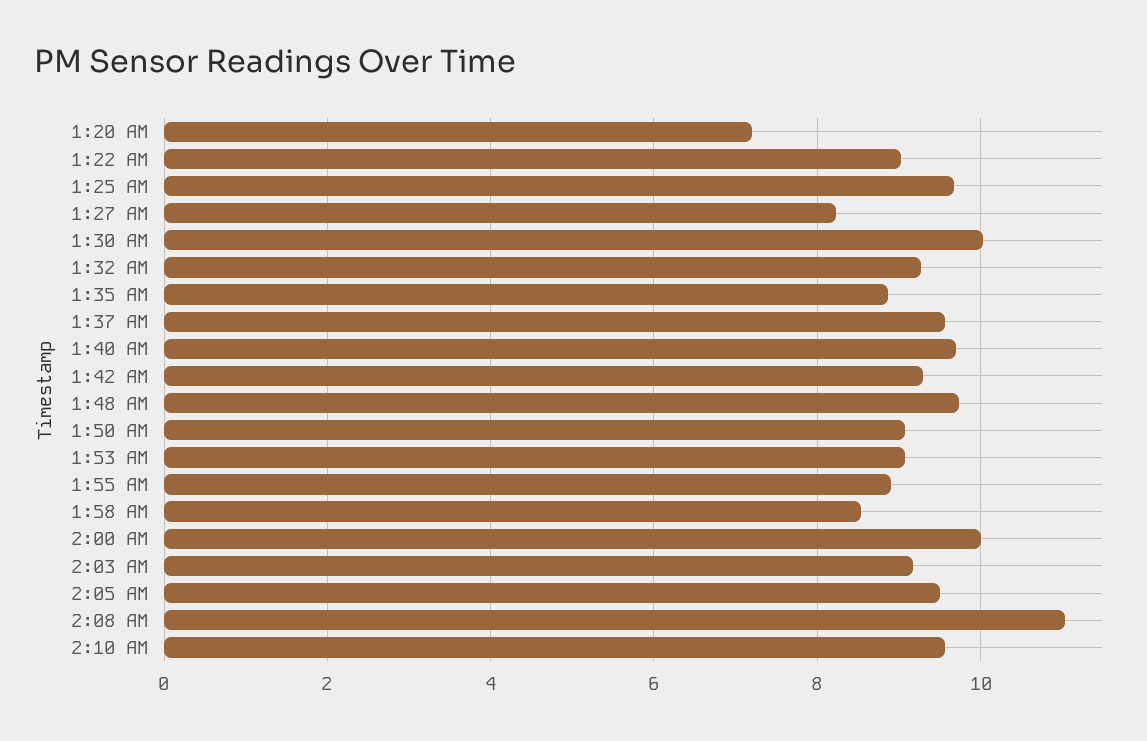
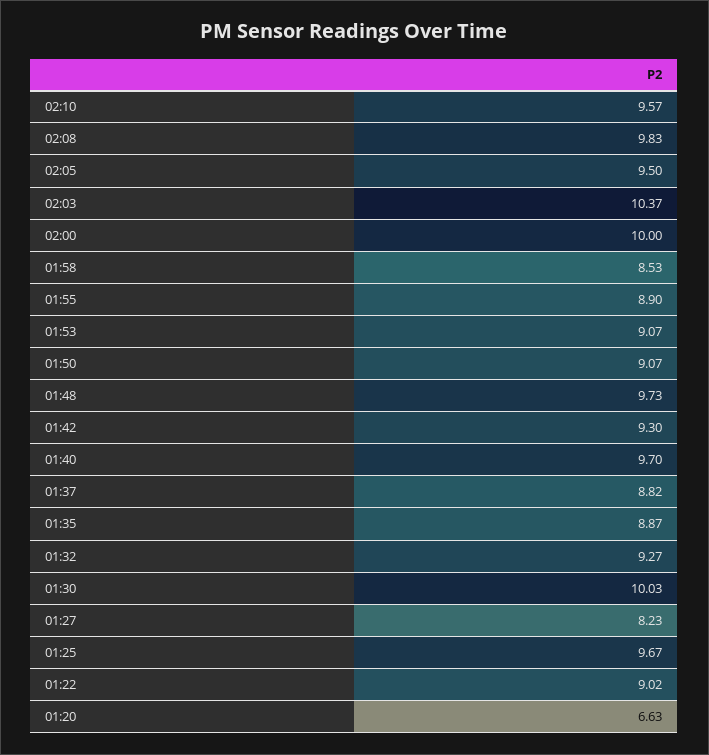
1:20 AM: 7.2 -> 6.63
1:37 AM: 9.6 -> 8.82
2:03 AM: 9.2 -> 10.37
2:08 AM: 11 -> 9.83

